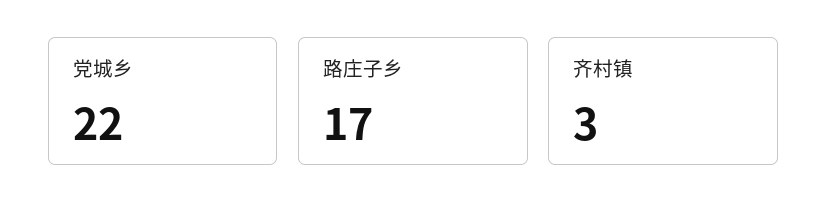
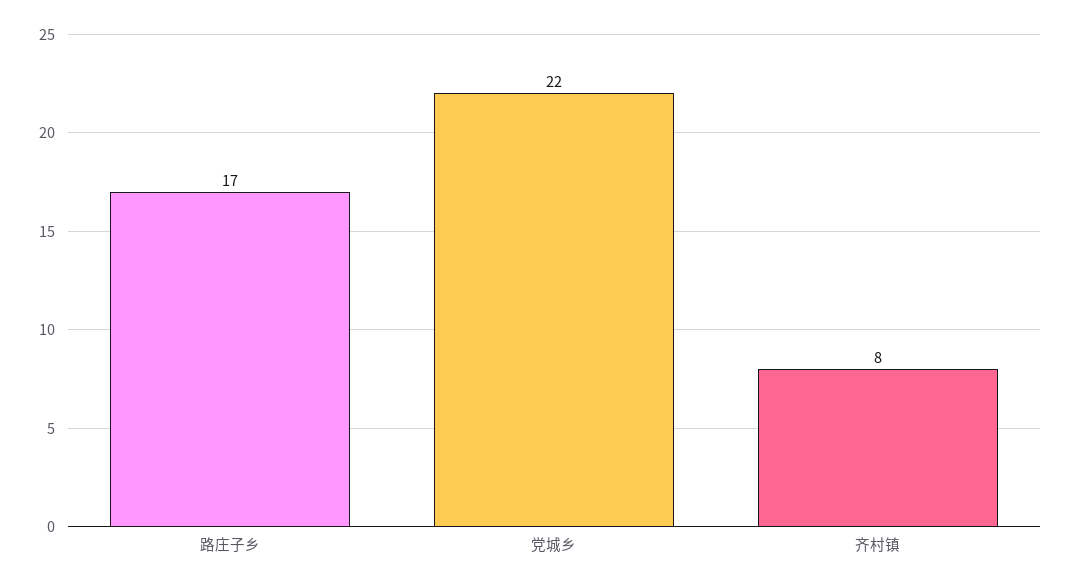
齐村镇: 3 -> 8

